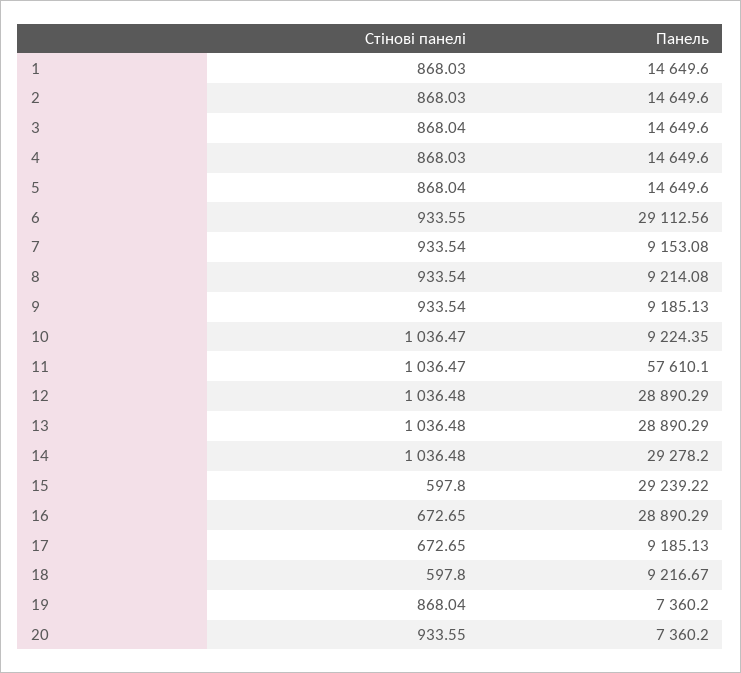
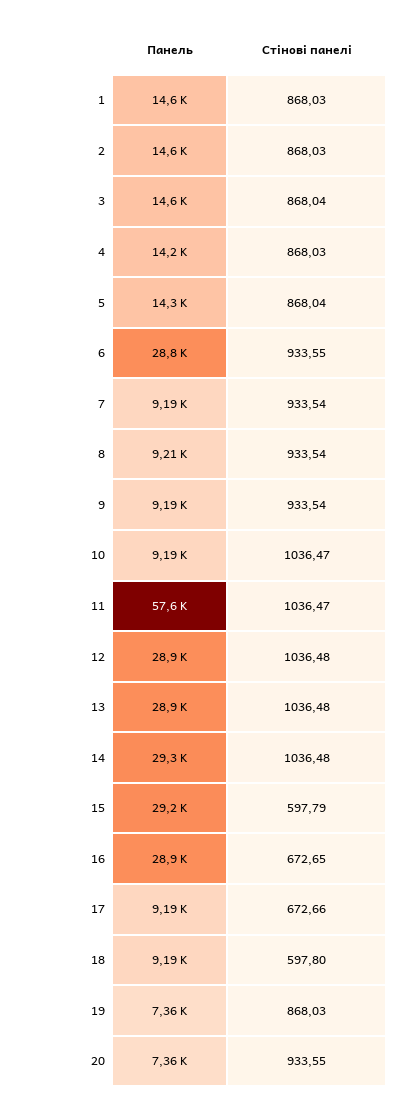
Панель, 4: 14649.6 -> 14200
Панель, 5: 14649.6 -> 14300
Панель, 6: 29112.56 -> 28800
Панель, 7: 9153.08 -> 9190
Панель, 10: 9224.35 -> 9190
Стінові панелі, 15: 597.8 -> 597.79
Стінові панелі, 17: 672.65 -> 672.66
Панель, 18: 9216.67 -> 9190
Стінові панелі, 19: 868.04 -> 868.03

